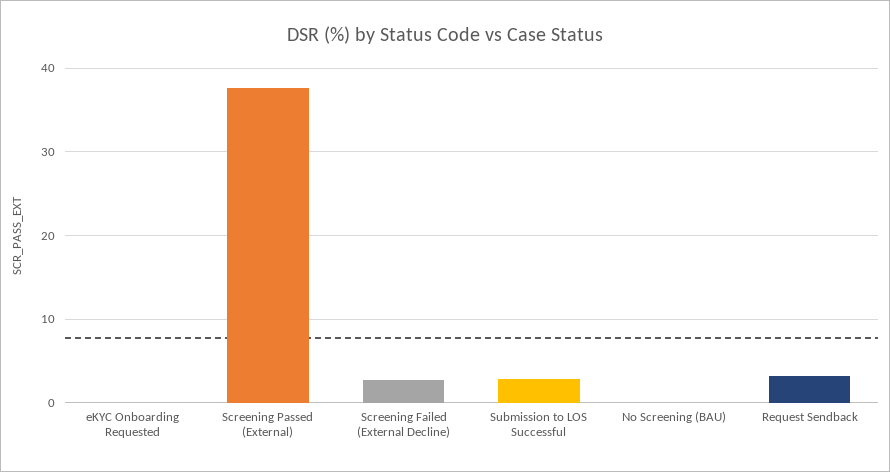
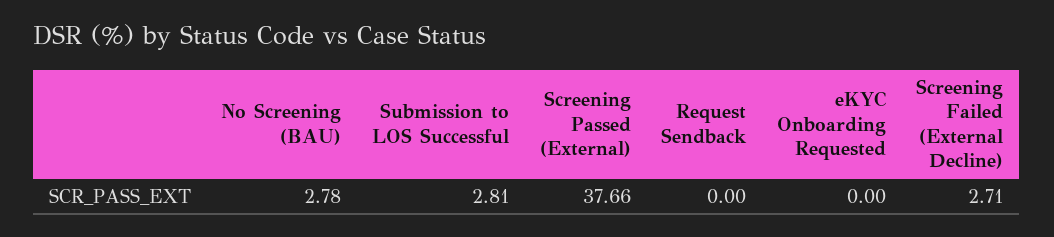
No Screening (BAU): 0 -> 2.78
Request Sendback: 3 -> 0

